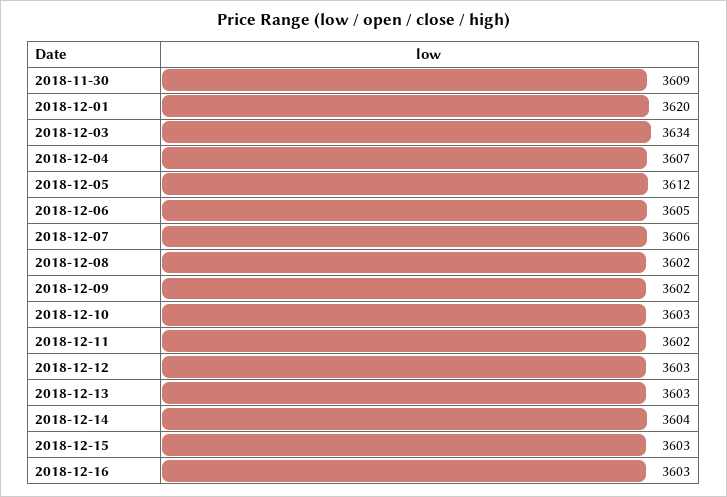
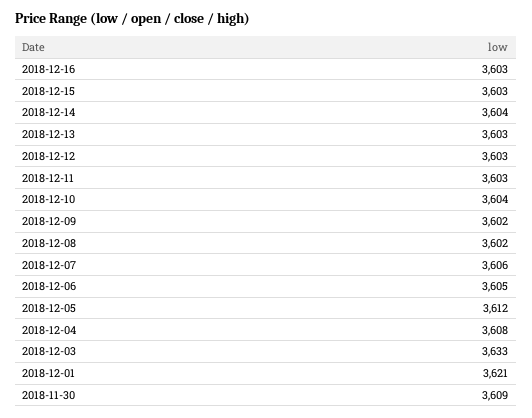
2018-12-01: 3620 -> 3621
2018-12-03: 3634 -> 3633
2018-12-04: 3607 -> 3608
2018-12-10: 3603 -> 3604
2018-12-11: 3602 -> 3603

